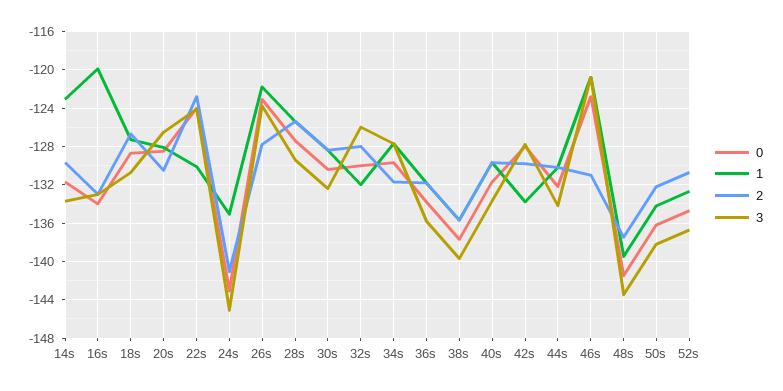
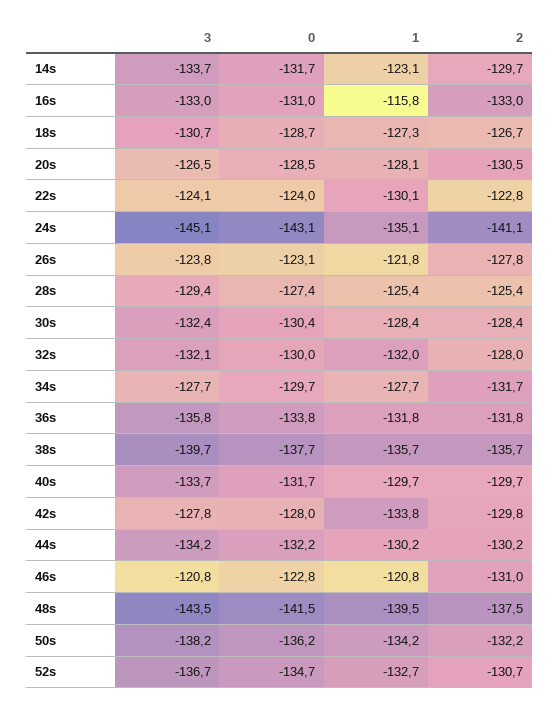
0, 16s: -134 -> -131
1, 16s: -120 -> -115.8
3, 32s: -126 -> -132.1

